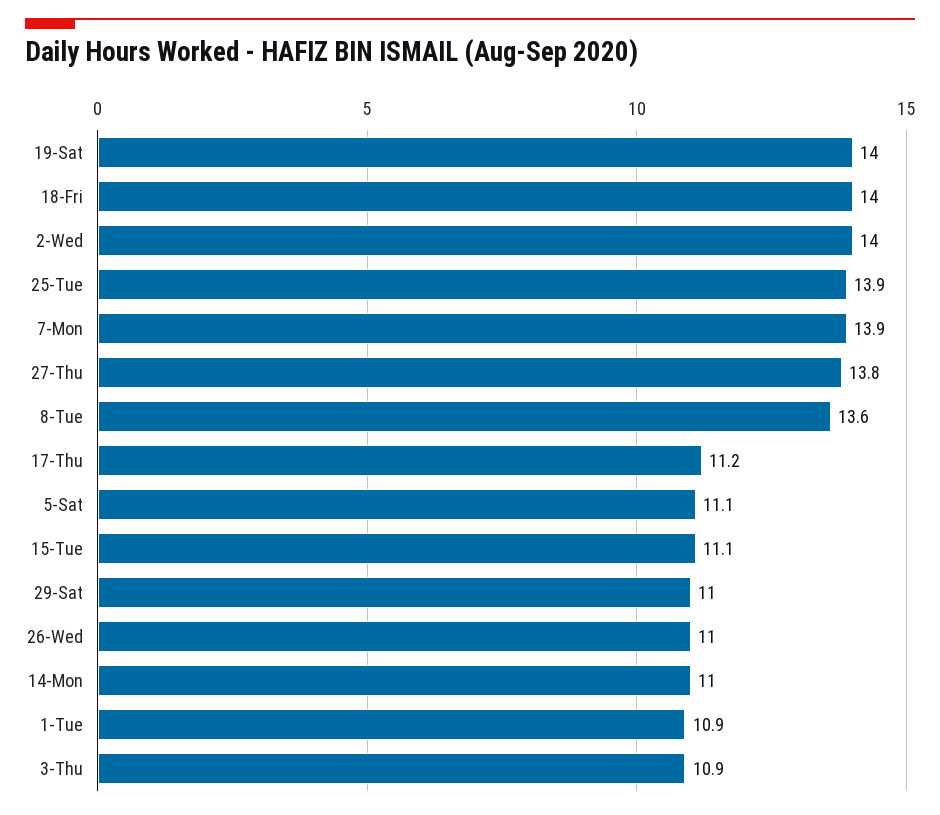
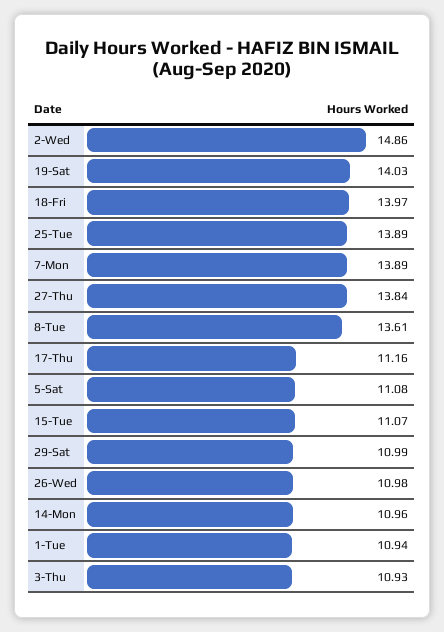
2-Wed: 14 -> 14.86

